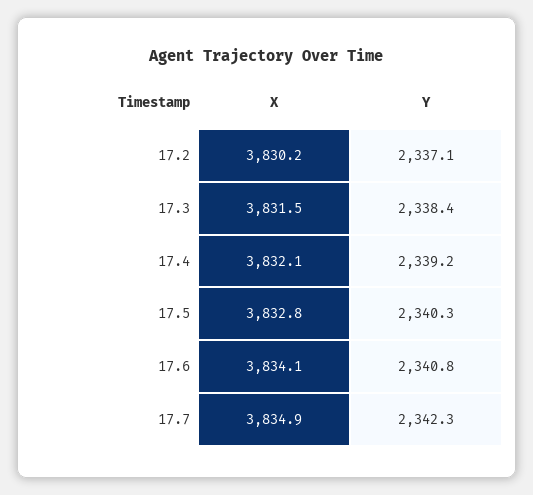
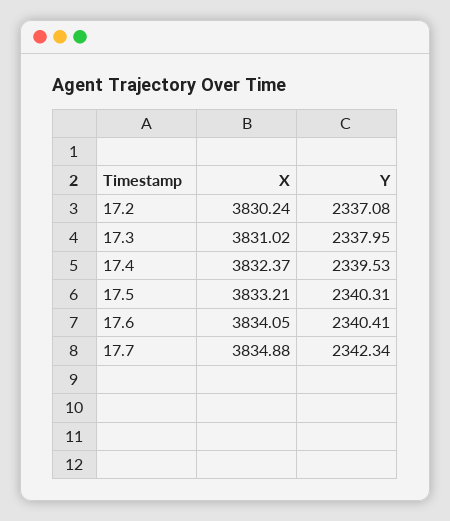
X, 17.3: 3831.5 -> 3831.02
Y, 17.3: 2338.4 -> 2337.95
X, 17.4: 3832.1 -> 3832.37
Y, 17.4: 2339.2 -> 2339.53
X, 17.5: 3832.8 -> 3833.21
Y, 17.6: 2340.8 -> 2340.41

